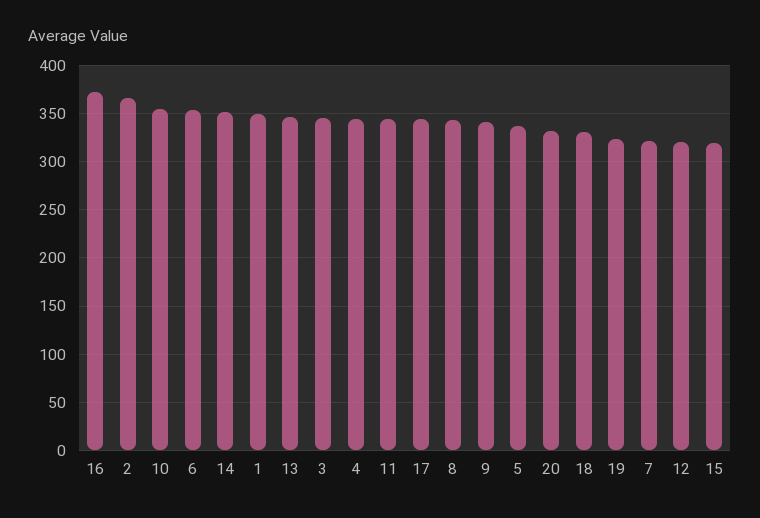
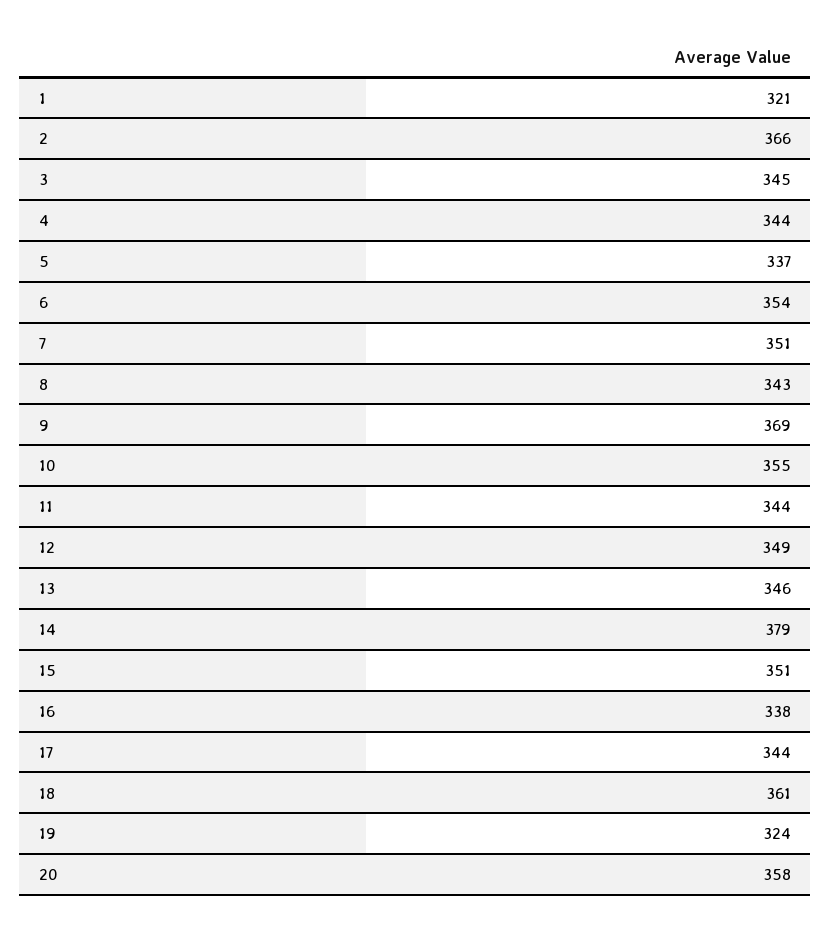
16: 370 -> 338
14: 350 -> 379
1: 350 -> 321
9: 340 -> 369
20: 330 -> 358
18: 330 -> 361
7: 320 -> 351
12: 320 -> 349
15: 320 -> 351

